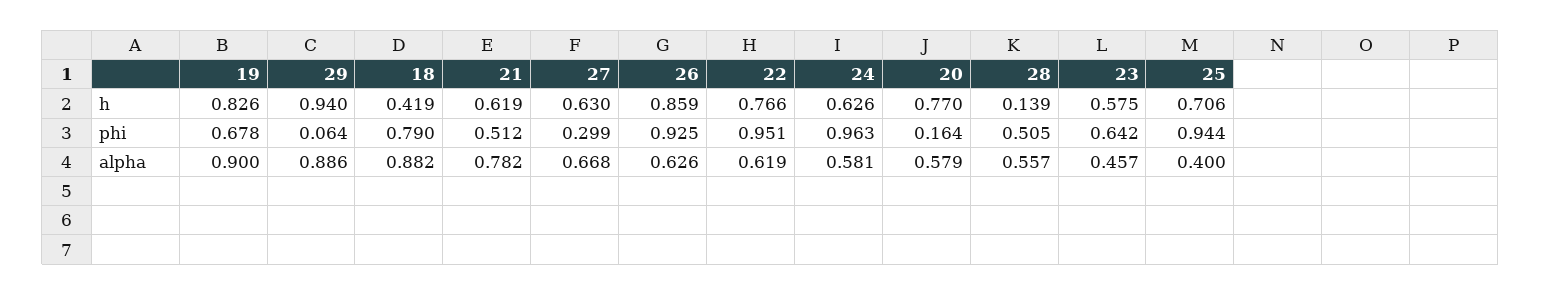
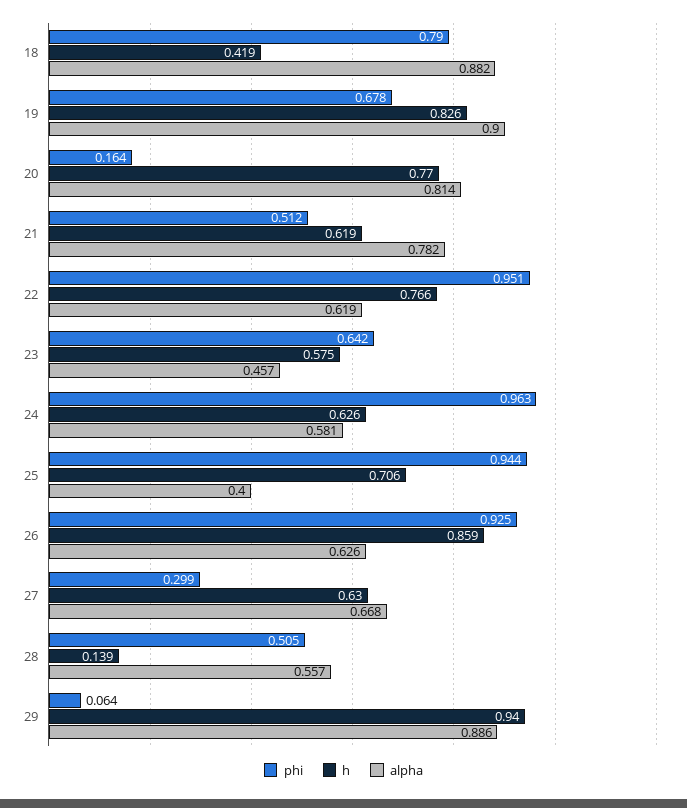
alpha, 20: 0.579 -> 0.814

